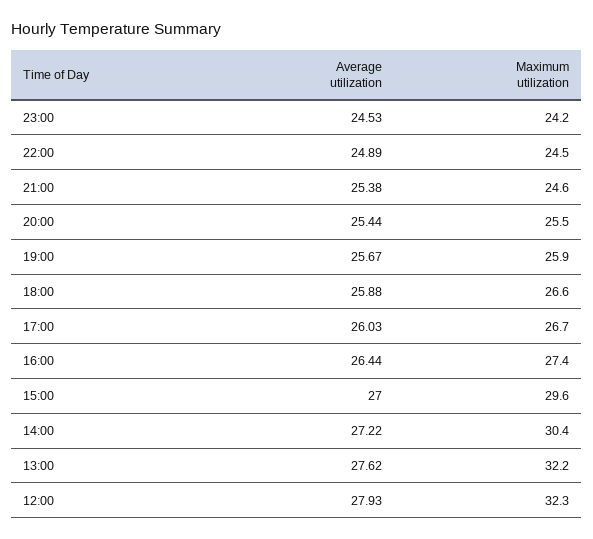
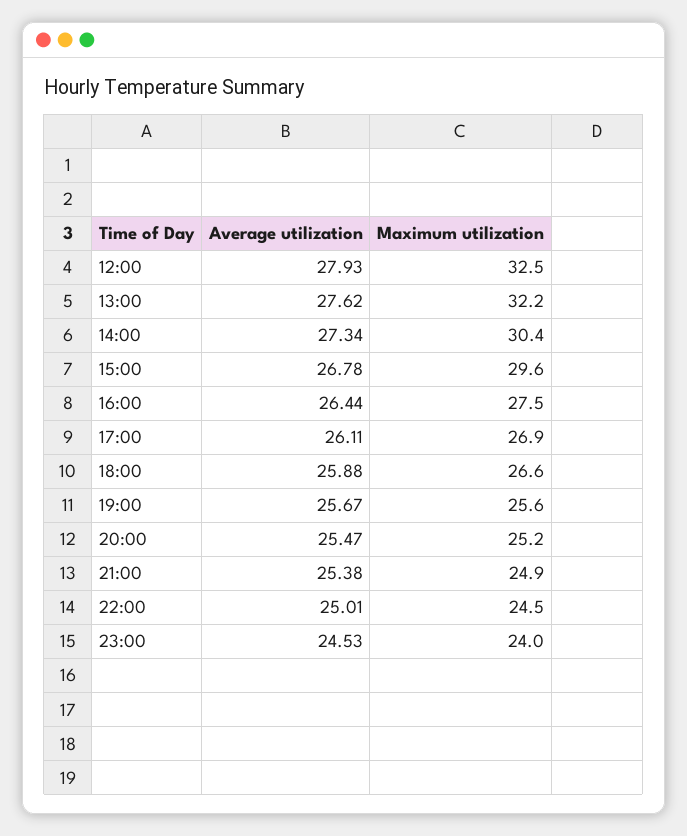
Maximum utilization, 23:00: 24.2 -> 24
Average utilization, 22:00: 24.89 -> 25.01
Maximum utilization, 21:00: 24.6 -> 24.9
Average utilization, 20:00: 25.44 -> 25.47
Maximum utilization, 20:00: 25.5 -> 25.2
Maximum utilization, 19:00: 25.9 -> 25.6
Average utilization, 17:00: 26.03 -> 26.11
Maximum utilization, 17:00: 26.7 -> 26.9
Maximum utilization, 16:00: 27.4 -> 27.5
Average utilization, 15:00: 27 -> 26.78
Average utilization, 14:00: 27.22 -> 27.34
Maximum utilization, 12:00: 32.3 -> 32.5

